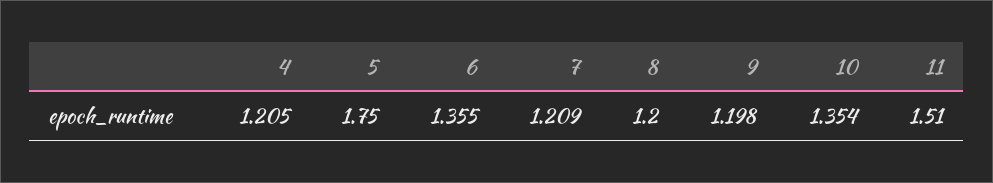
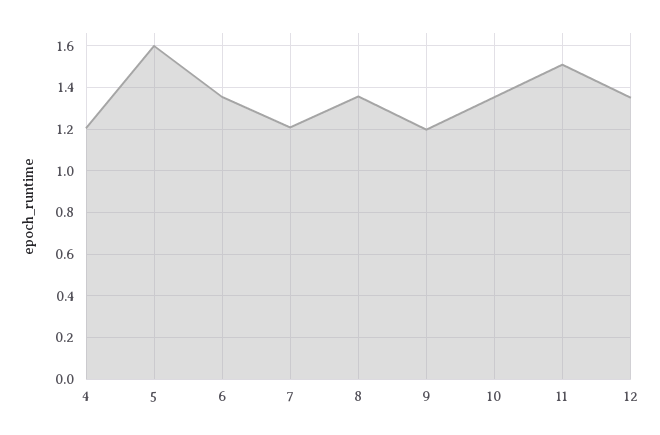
5: 1.75 -> 1.6
8: 1.2 -> 1.35
12: none -> 1.35

